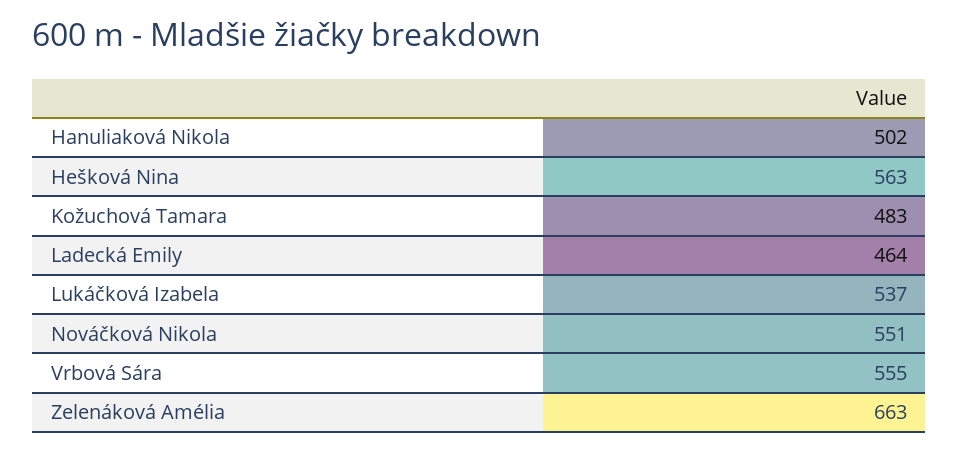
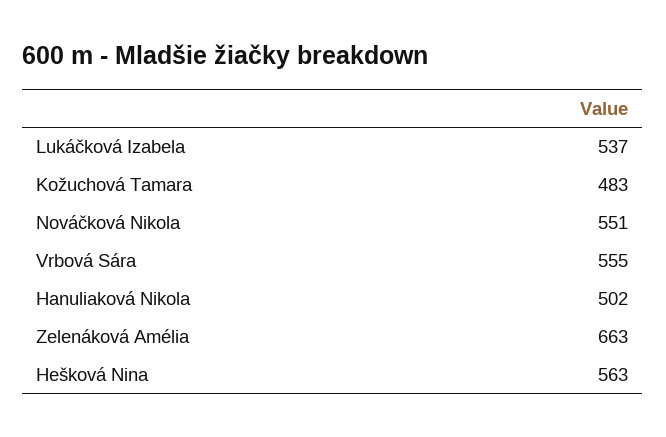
Ladecká Emily: 464 -> none

